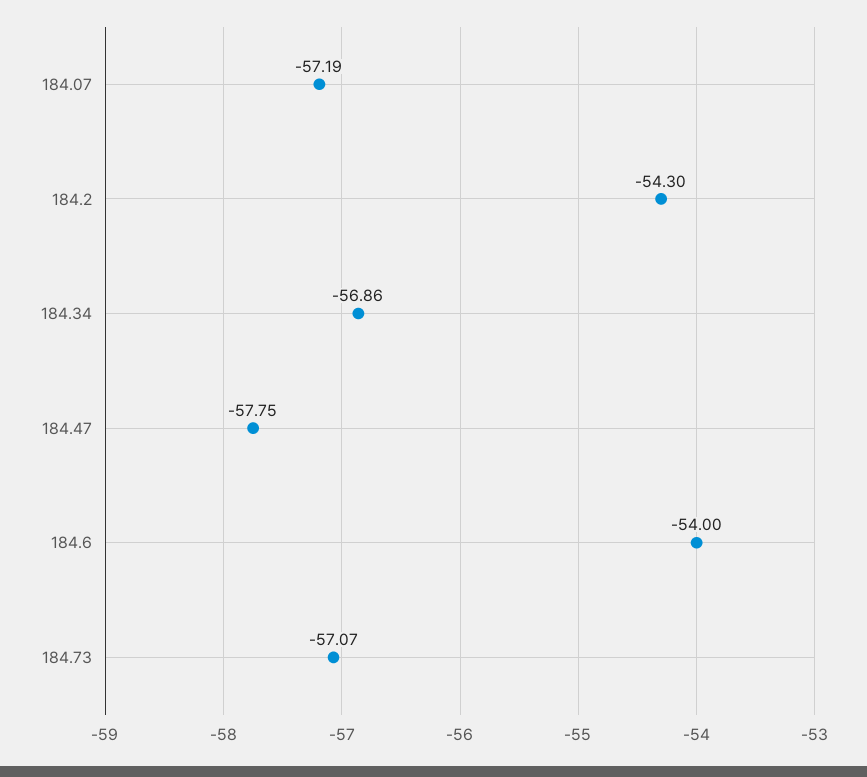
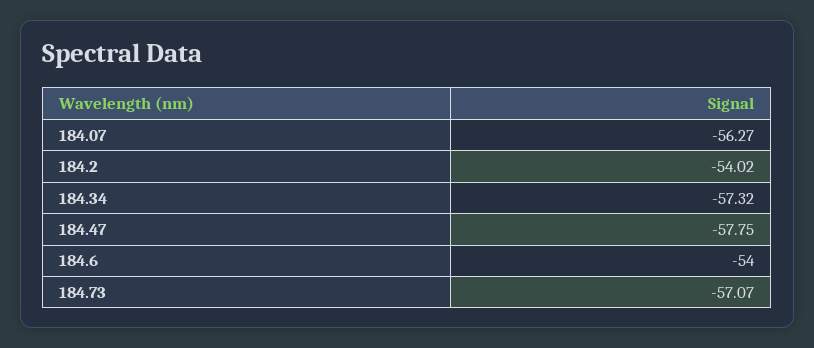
184.07: -57.19 -> -56.27
184.2: -54.3 -> -54.02
184.34: -56.86 -> -57.32

